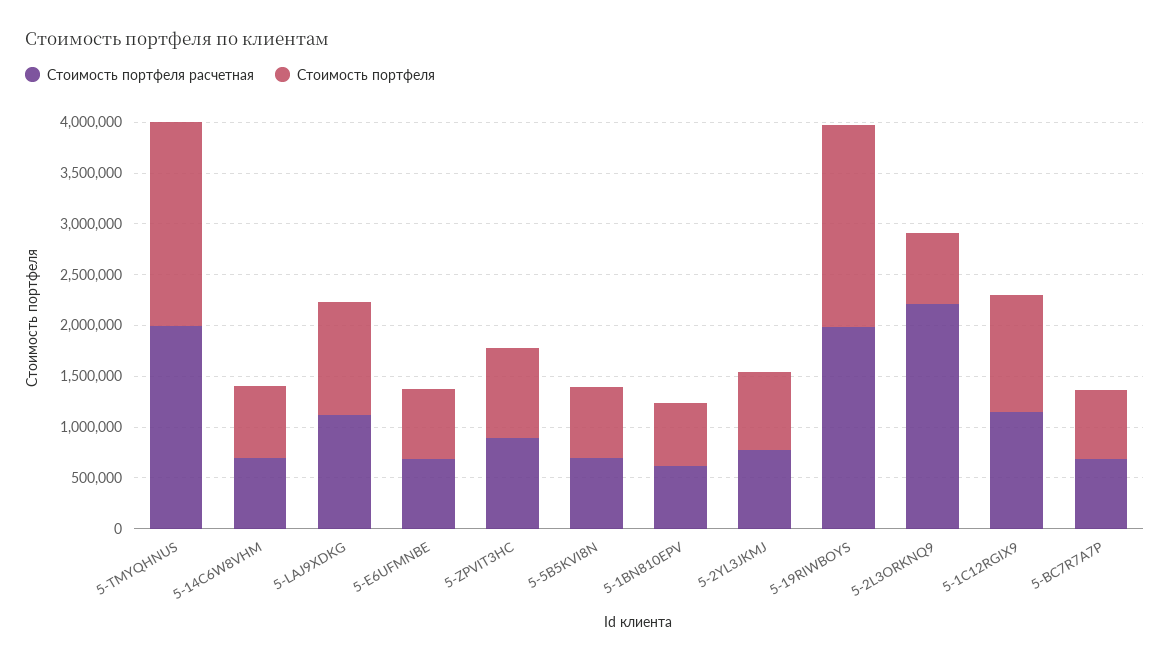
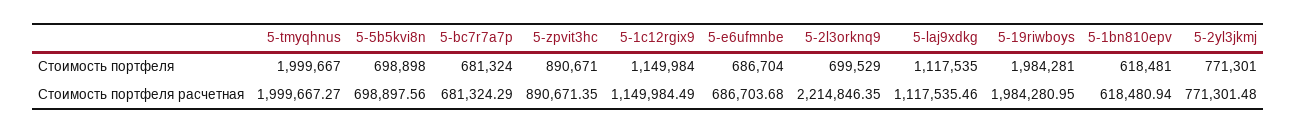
Стоимость портфеля расчетная, 5-14C6W8VHM: 700000 -> none
Стоимость портфеля, 5-14C6W8VHM: 700000 -> none

